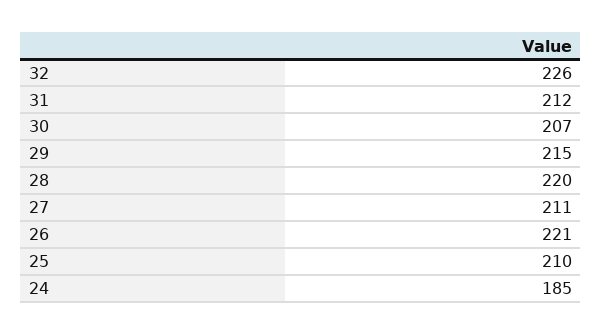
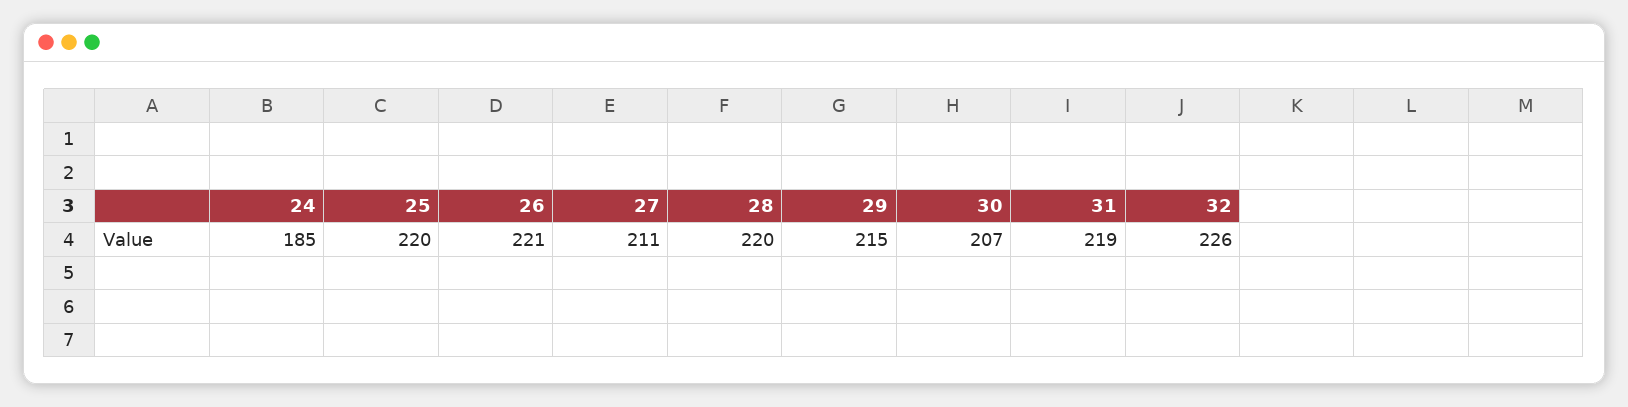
31: 212 -> 219
25: 210 -> 220

